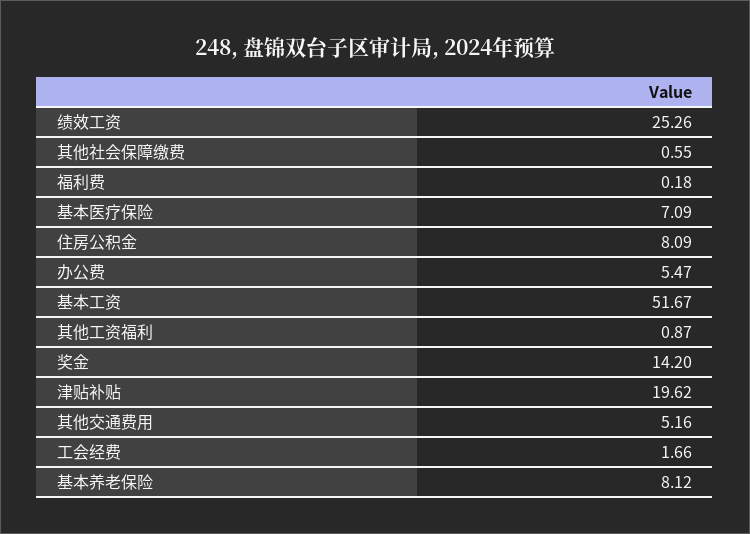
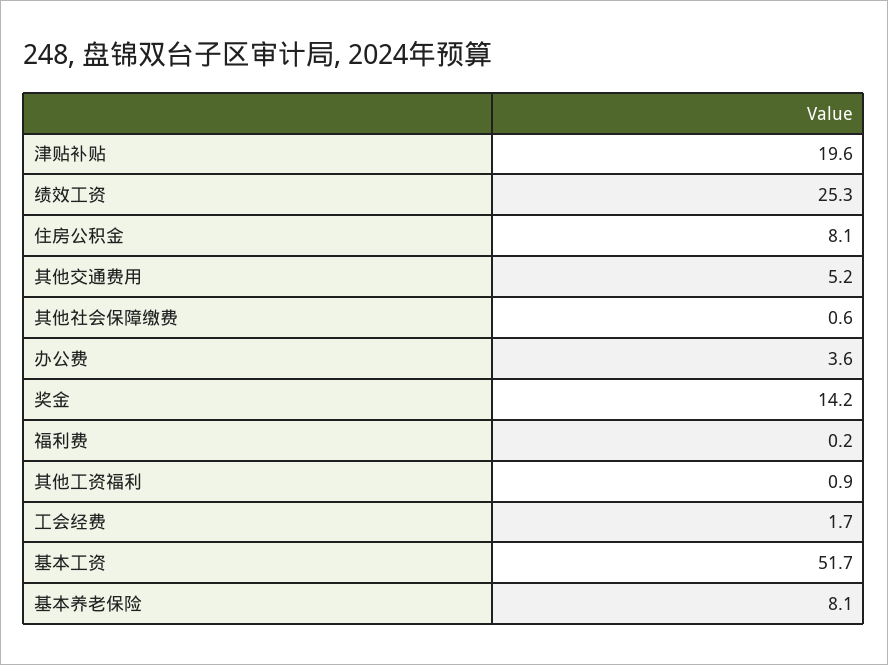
基本医疗保险: 7.09 -> none
办公费: 5.47 -> 3.6

